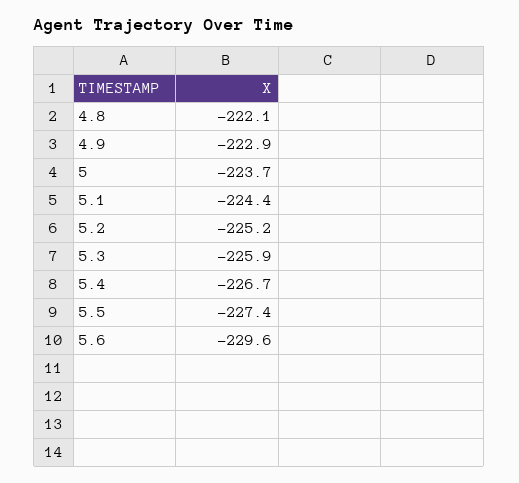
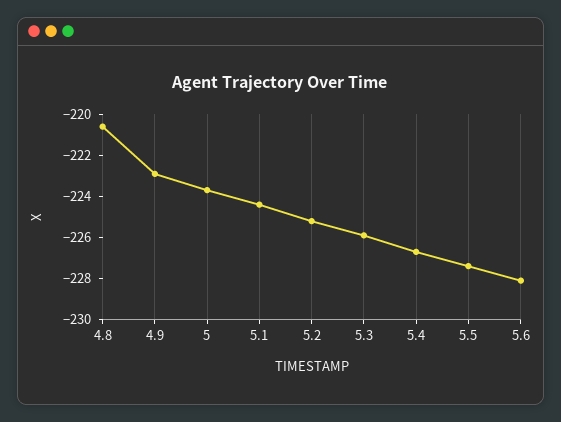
4.8: -222.1 -> -220.5
5.6: -229.6 -> -228

